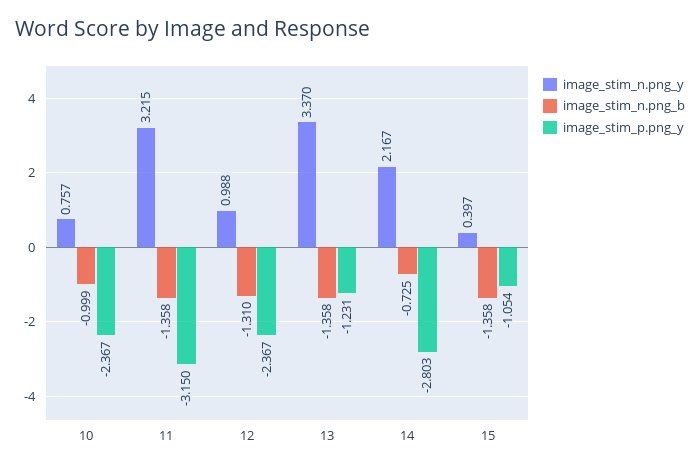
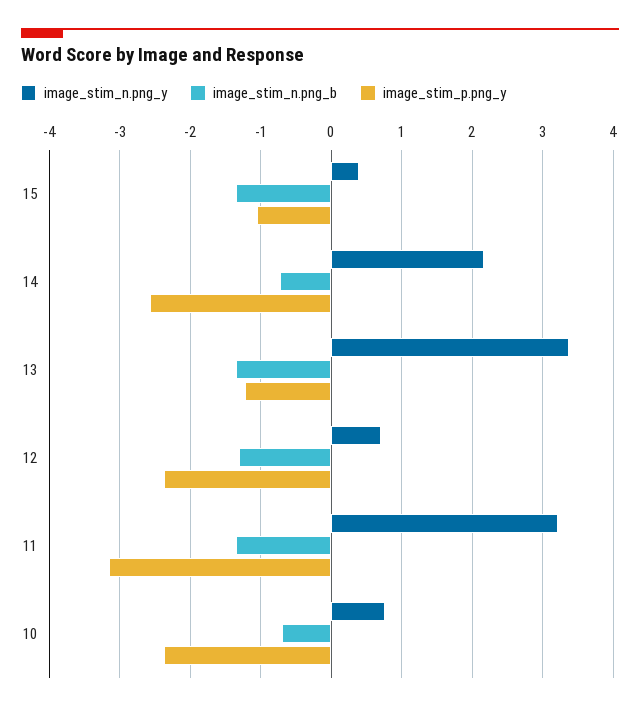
image_stim_n.png_b, 10: -0.999 -> -0.7
image_stim_n.png_y, 12: 0.988 -> 0.7
image_stim_p.png_y, 14: -2.803 -> -2.6

